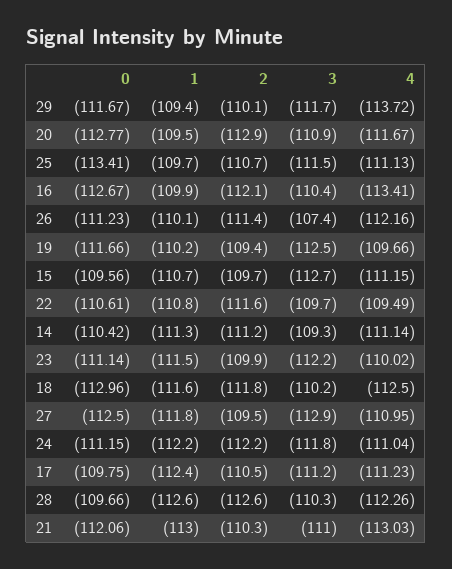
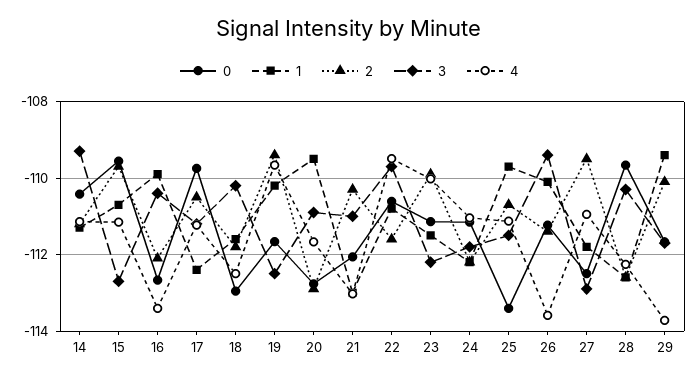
3, 26: -107.4 -> -109.4
4, 26: -112.16 -> -113.6

